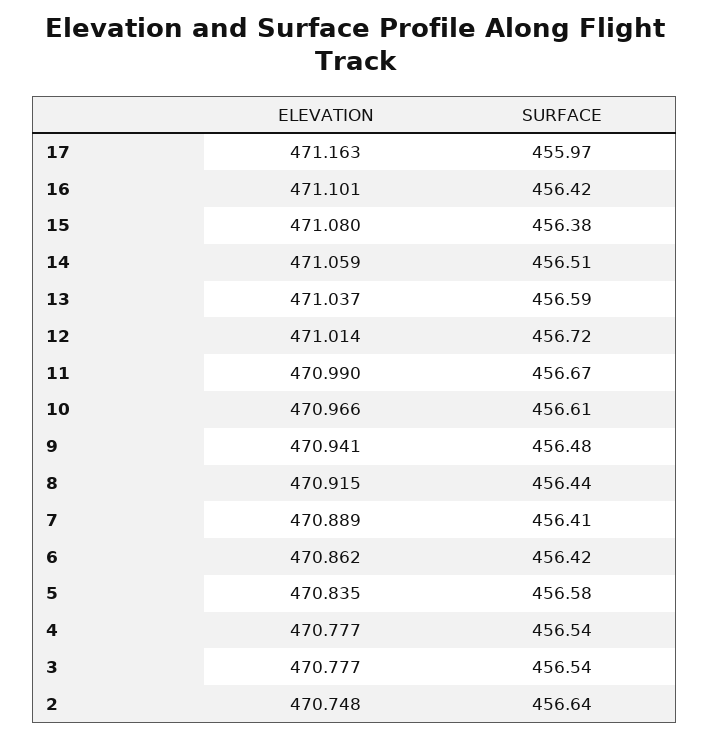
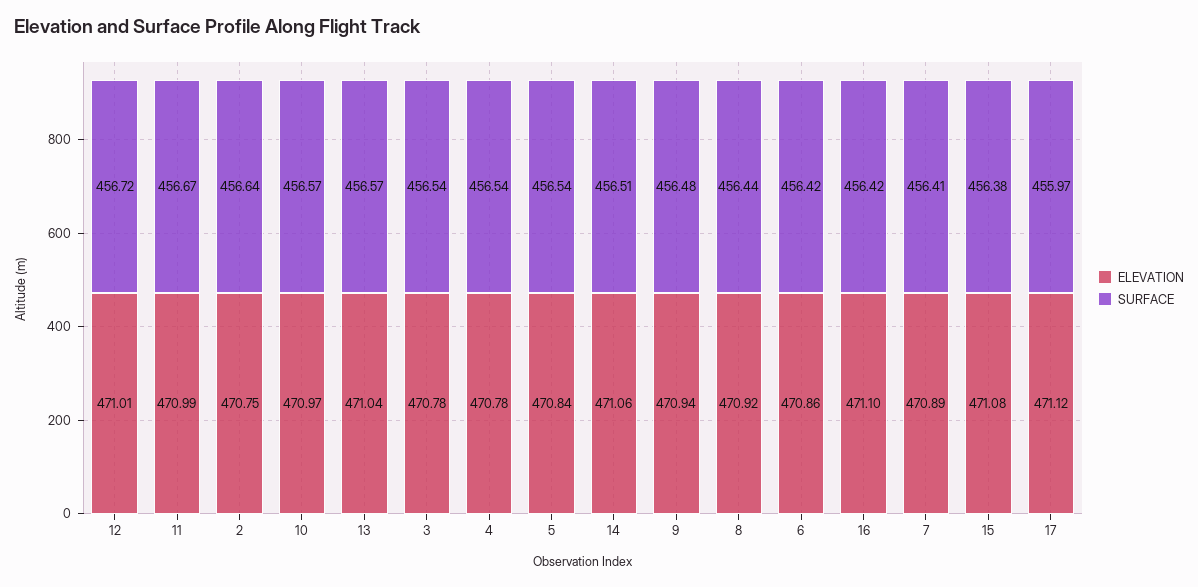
ELEVATION, 17: 471.163 -> 471.12
SURFACE, 13: 456.59 -> 456.57
SURFACE, 10: 456.61 -> 456.57
SURFACE, 5: 456.58 -> 456.54

